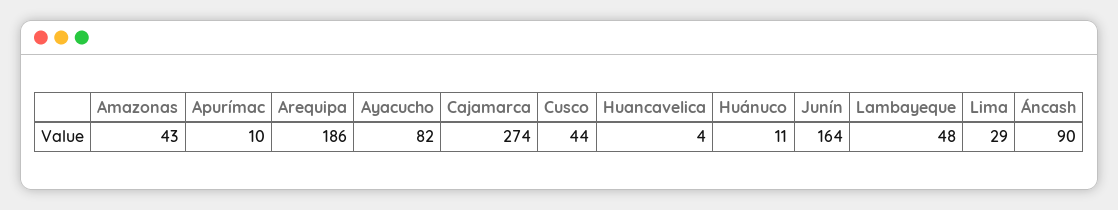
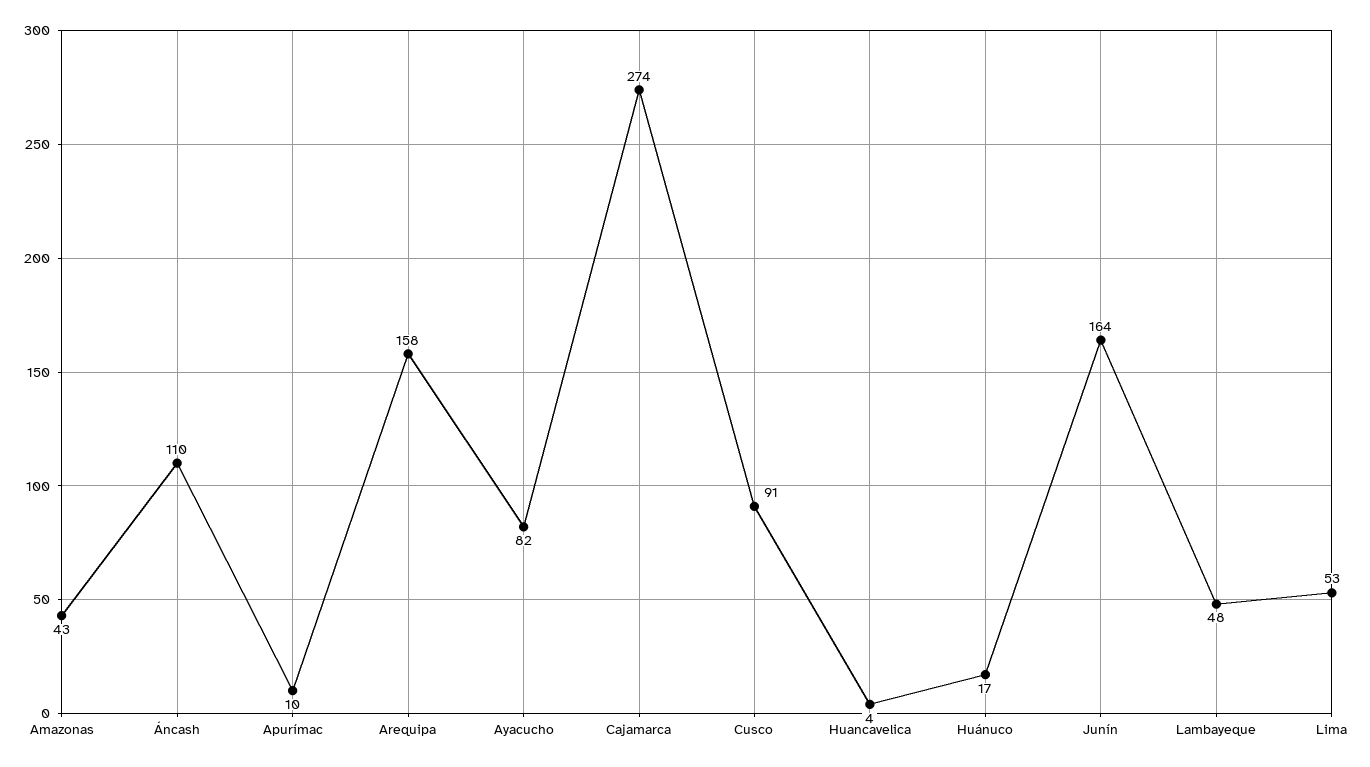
Arequipa: 186 -> 158
Cusco: 44 -> 91
Huánuco: 11 -> 17
Lima: 29 -> 53
Áncash: 90 -> 110

